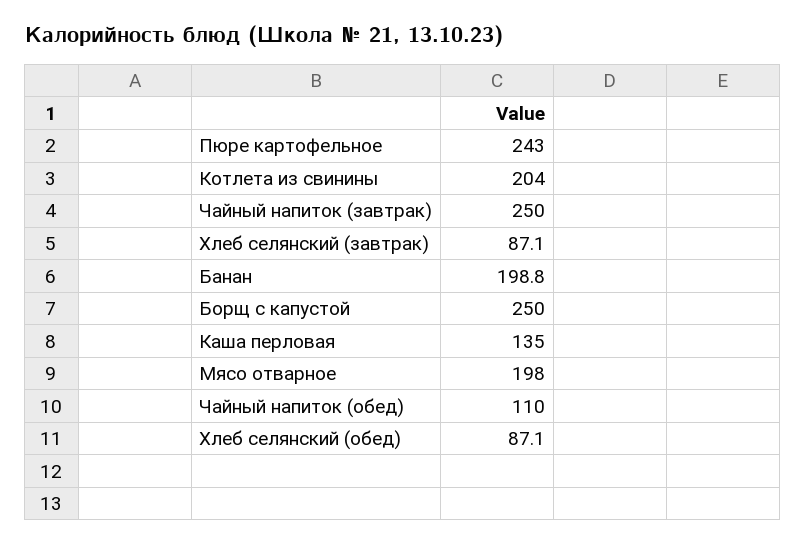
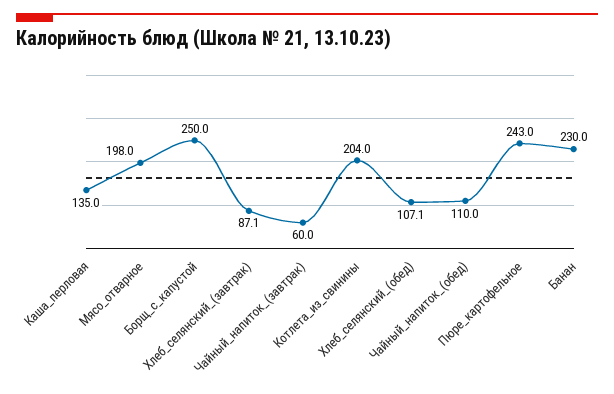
Чайный напиток (завтрак): 250 -> 60
Банан: 198.8 -> 230
Хлеб селянский (обед): 87.1 -> 107.1

